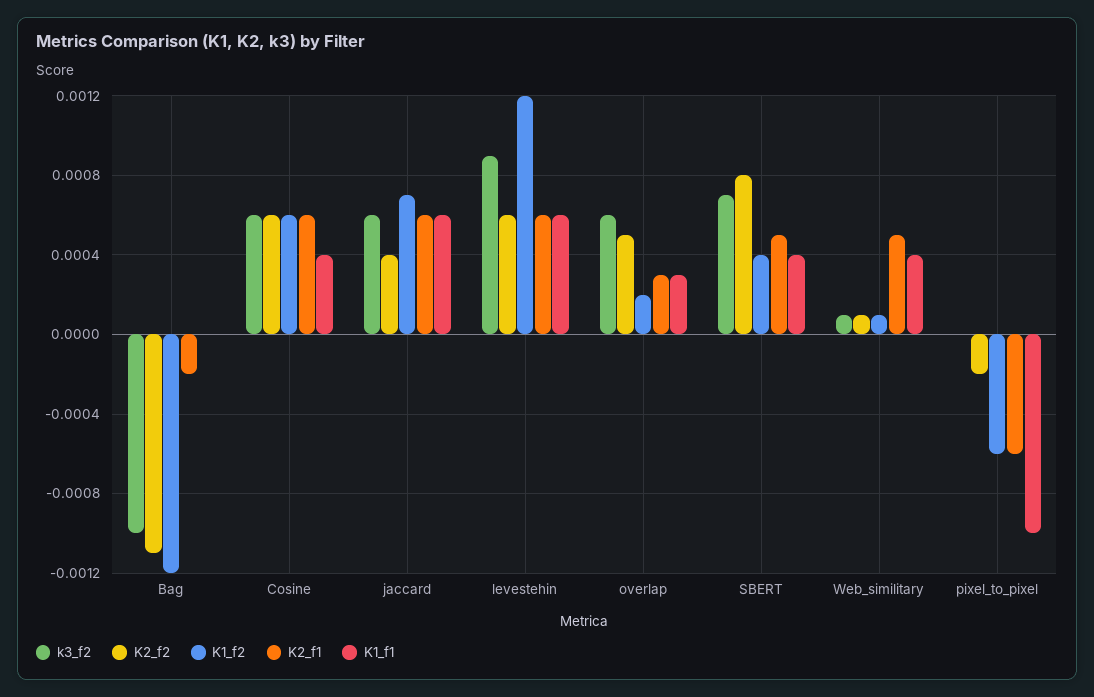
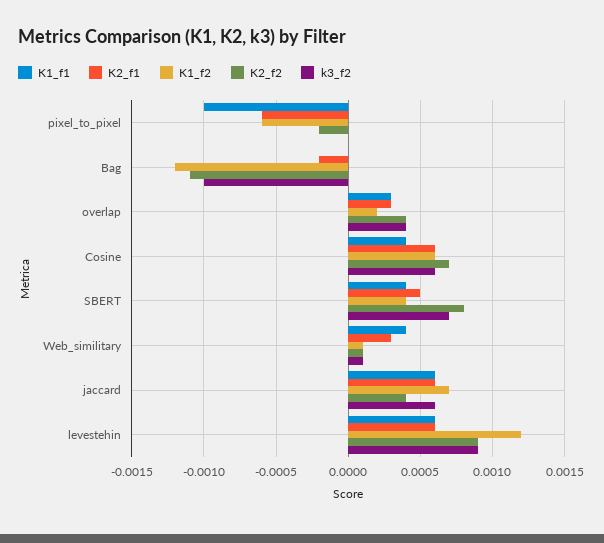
K2_f2, Cosine: 0.0006 -> 0.0007
K2_f2, levestehin: 0.0006 -> 0.0009
k3_f2, overlap: 0.0006 -> 0.0004
K2_f2, overlap: 0.0005 -> 0.0004
K2_f1, Web_similitary: 0.0005 -> 0.0003

